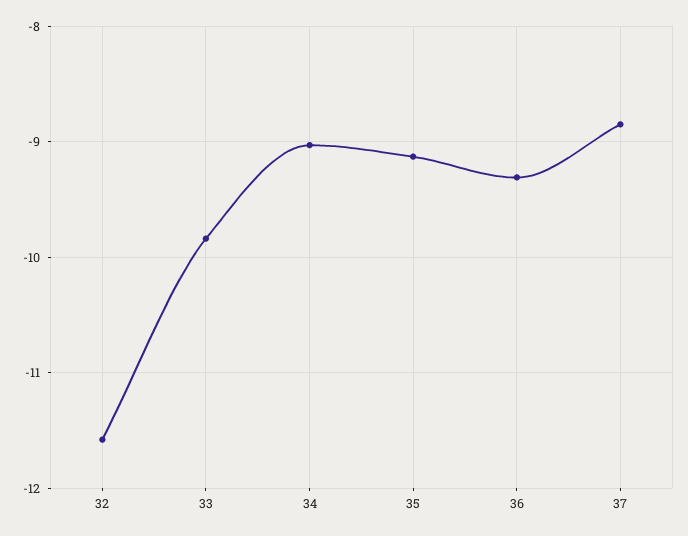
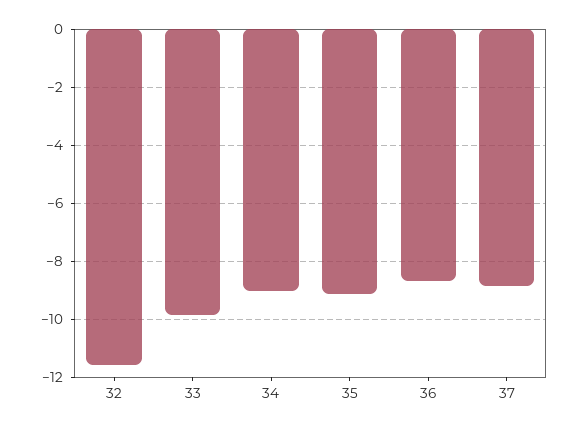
36: -9.3 -> -8.75

